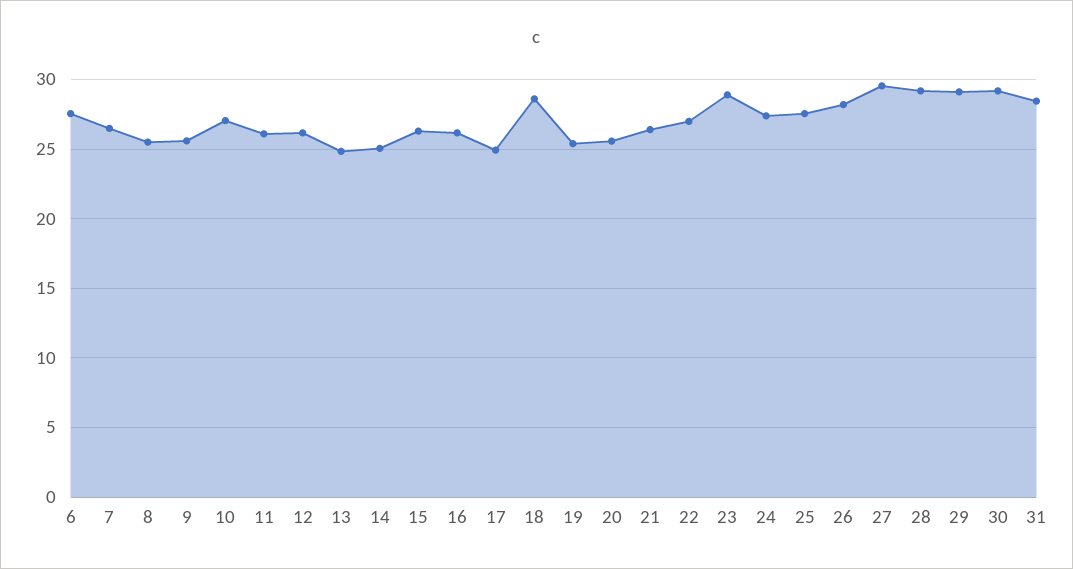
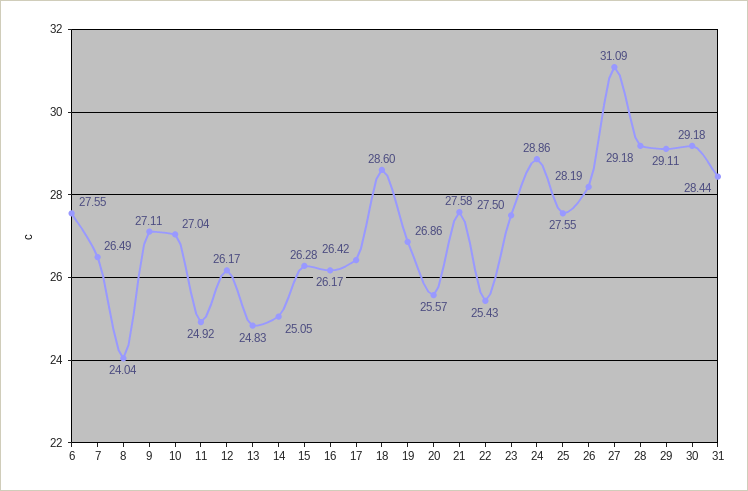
8: 25.5 -> 24.04
9: 25.5 -> 27.11
11: 26 -> 24.92
17: 25 -> 26.42
19: 25.5 -> 26.86
21: 26.5 -> 27.58
22: 27 -> 25.43
23: 29 -> 27.5
24: 27.5 -> 28.86
27: 29.5 -> 31.09

